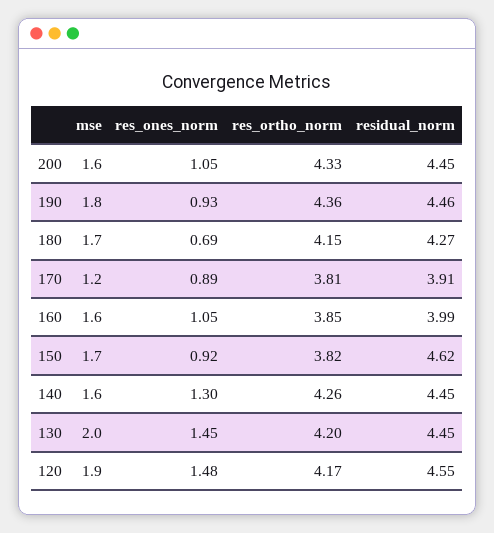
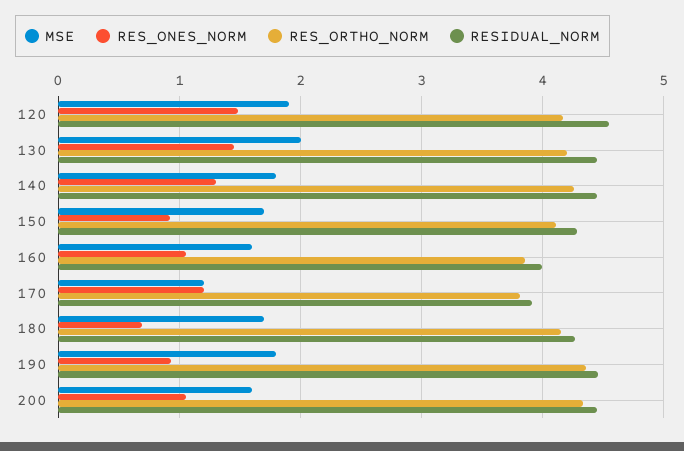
res_ones_norm, 170: 0.89 -> 1.2
res_ortho_norm, 150: 3.82 -> 4.1
residual_norm, 150: 4.62 -> 4.3
mse, 140: 1.6 -> 1.8

